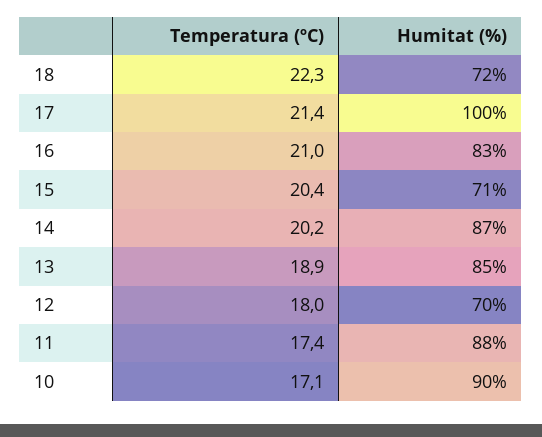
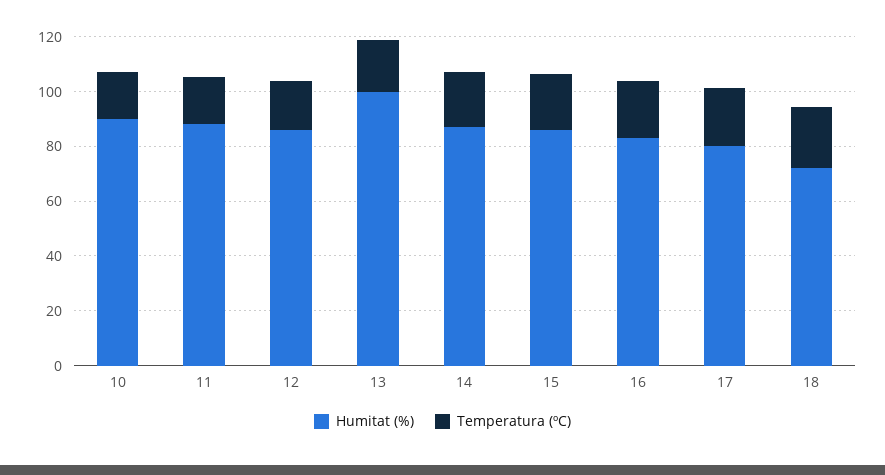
Humitat (%), 17: 100 -> 80
Humitat (%), 15: 71 -> 85
Humitat (%), 13: 85 -> 100
Humitat (%), 12: 70 -> 85

